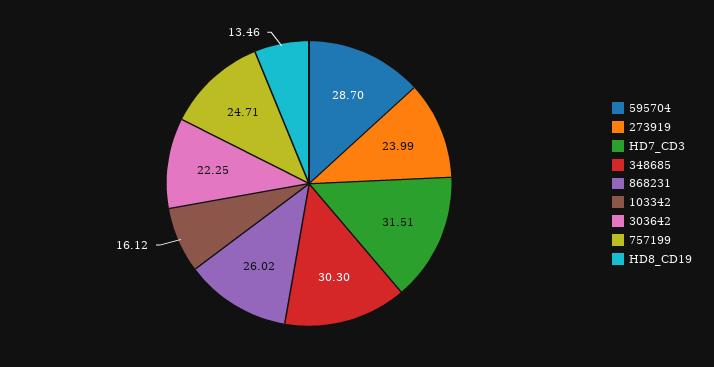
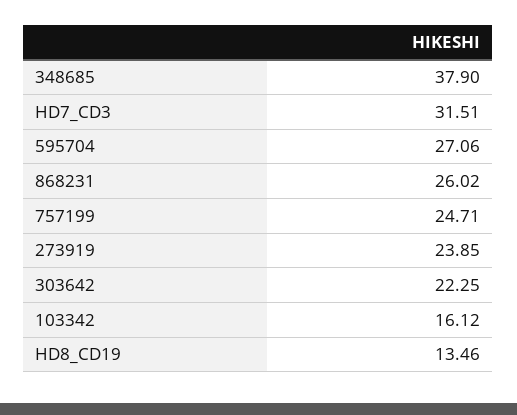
595704: 28.7 -> 27.06
273919: 23.99 -> 23.85
348685: 30.3 -> 37.9

